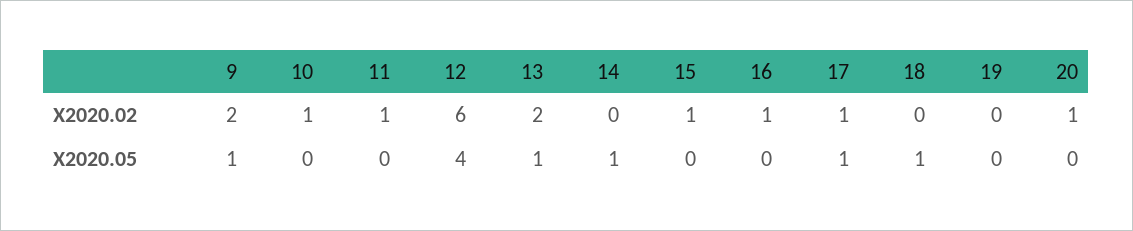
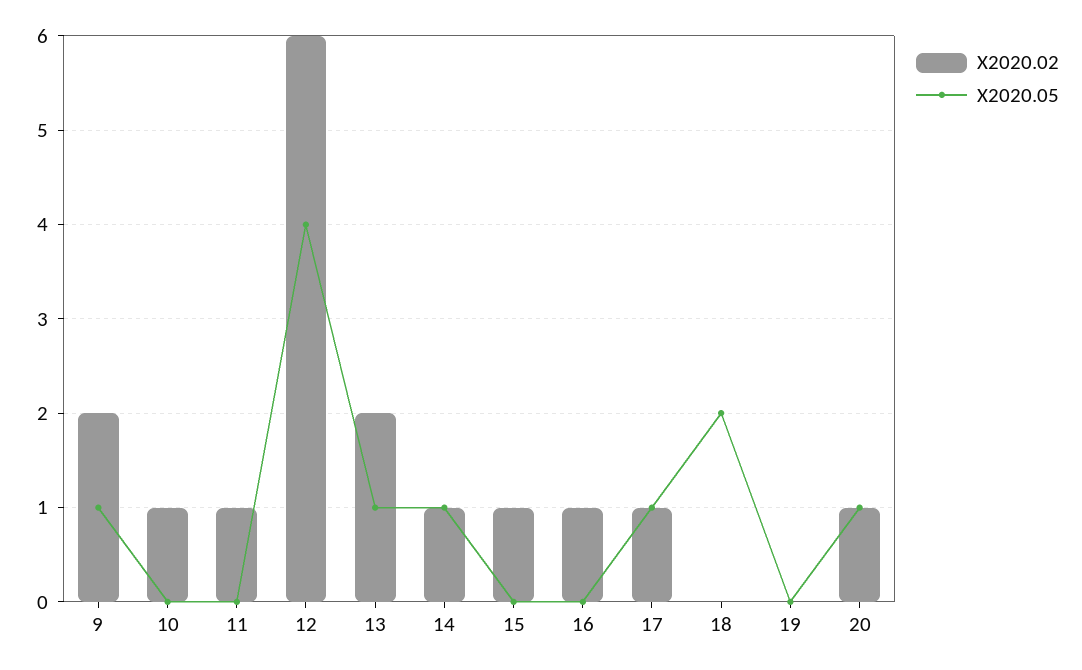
X2020.02, 14: 0 -> 1
X2020.05, 18: 1 -> 2
X2020.05, 20: 0 -> 1

